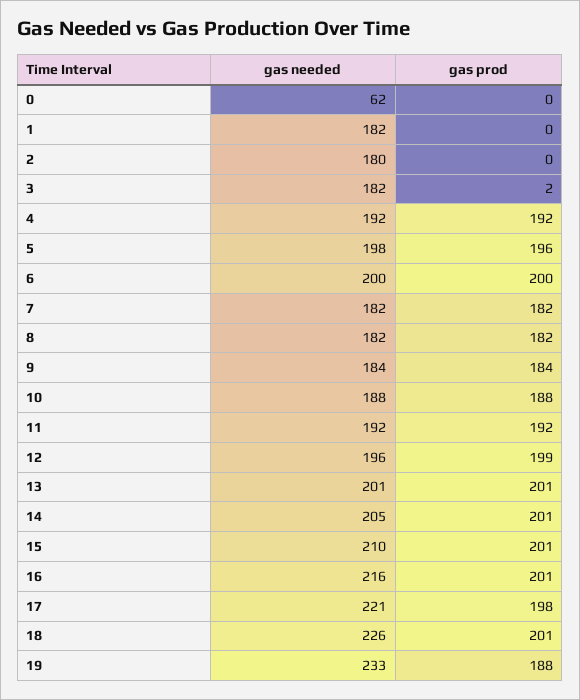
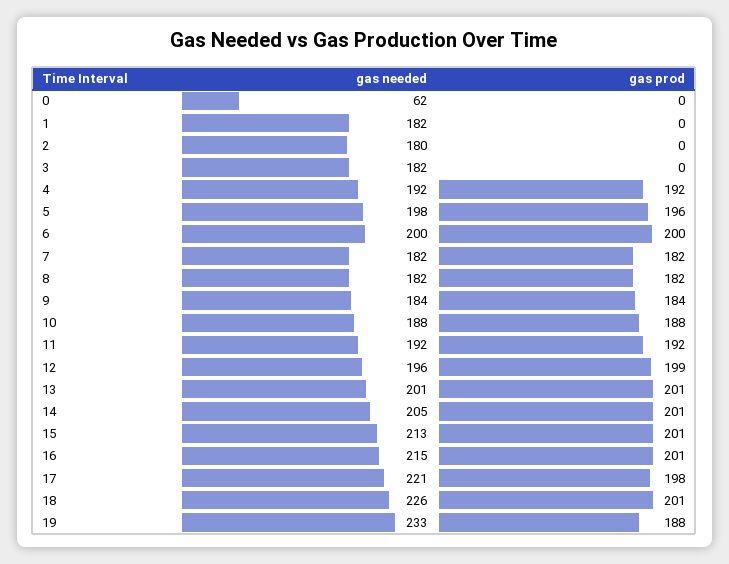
gas prod, 3: 2 -> 0
gas needed, 15: 210 -> 213
gas needed, 16: 216 -> 215

